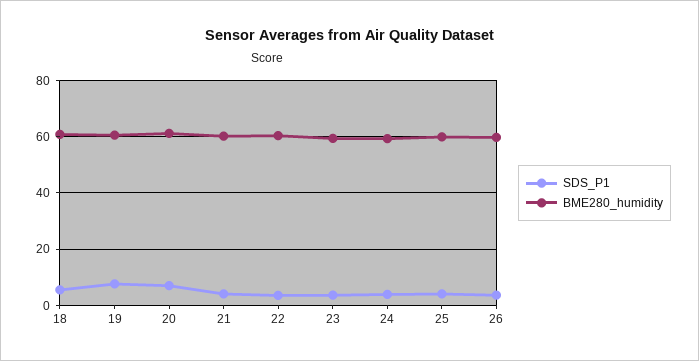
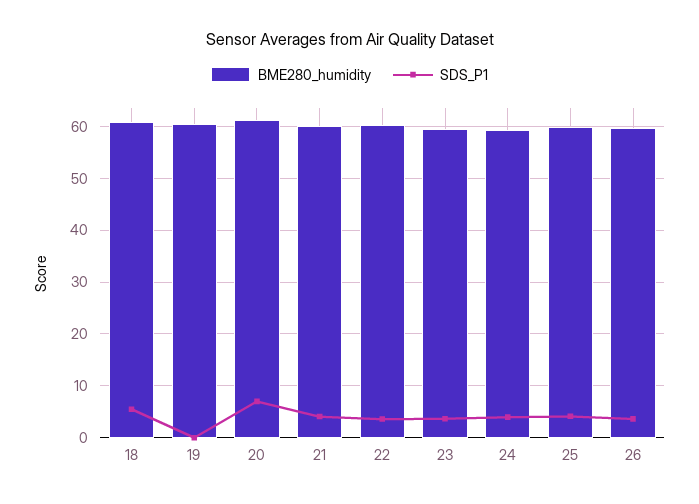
SDS_P1, 19: 7.5 -> 0

